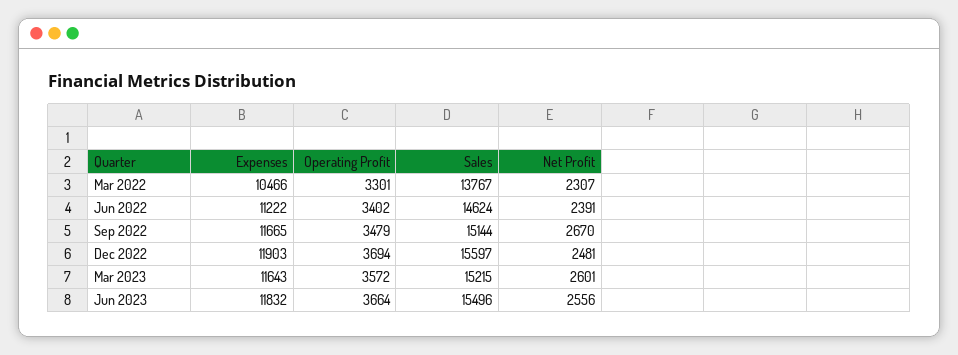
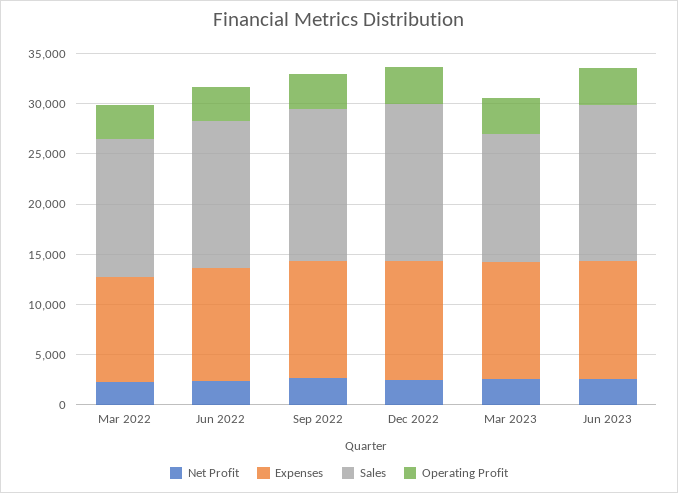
Sales, Mar 2023: 15215 -> 13000

